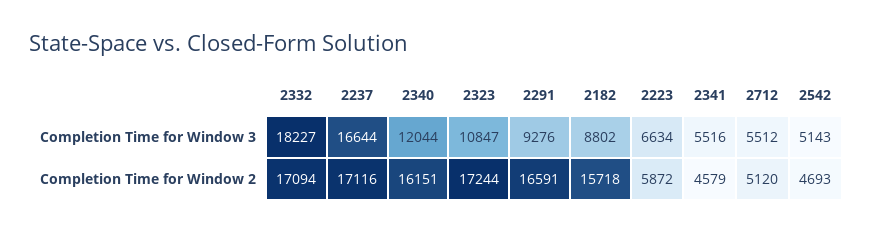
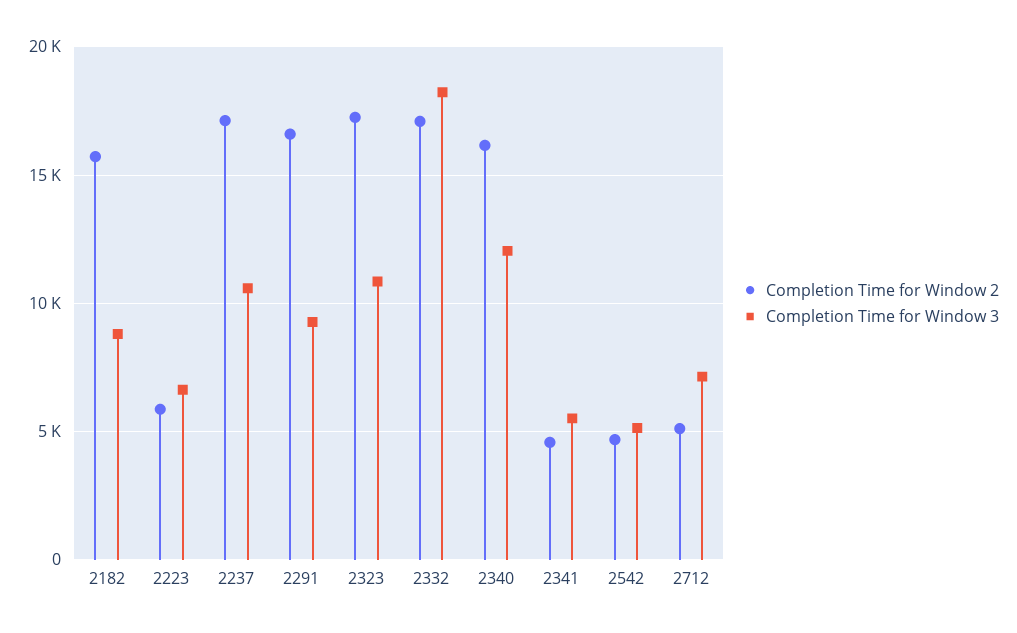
Completion Time for Window 3, 2237: 16644 -> 10500
Completion Time for Window 3, 2712: 5512 -> 7000

